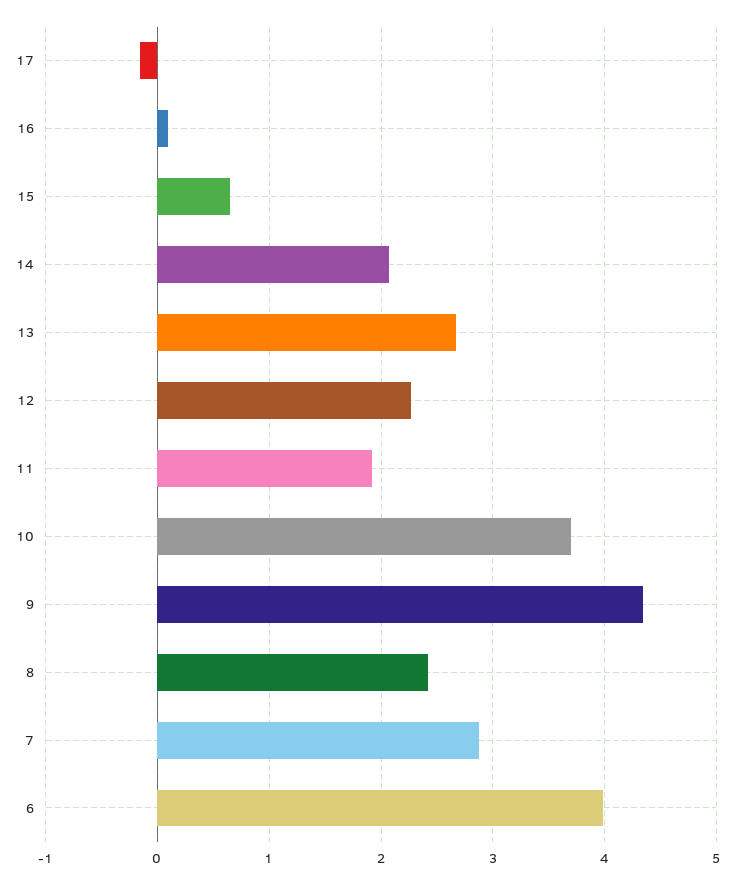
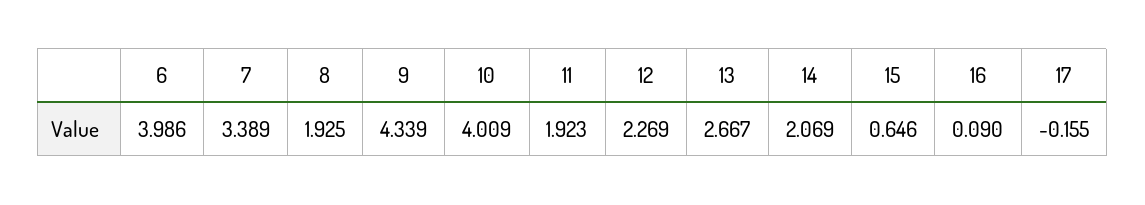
10: 3.7 -> 4.009
8: 2.4 -> 1.925
7: 2.9 -> 3.389

